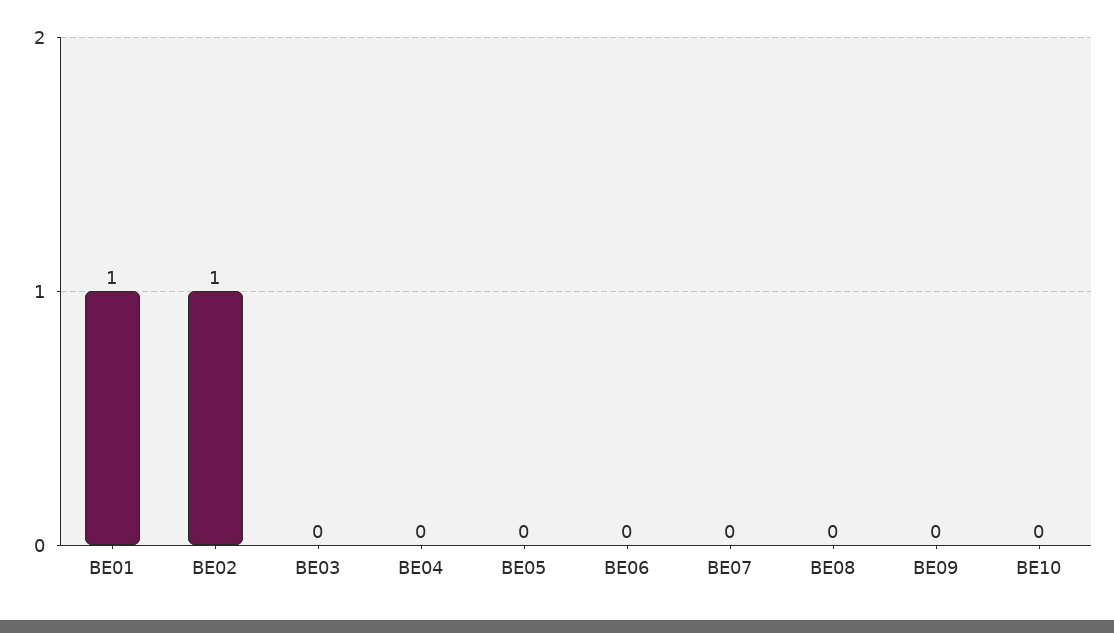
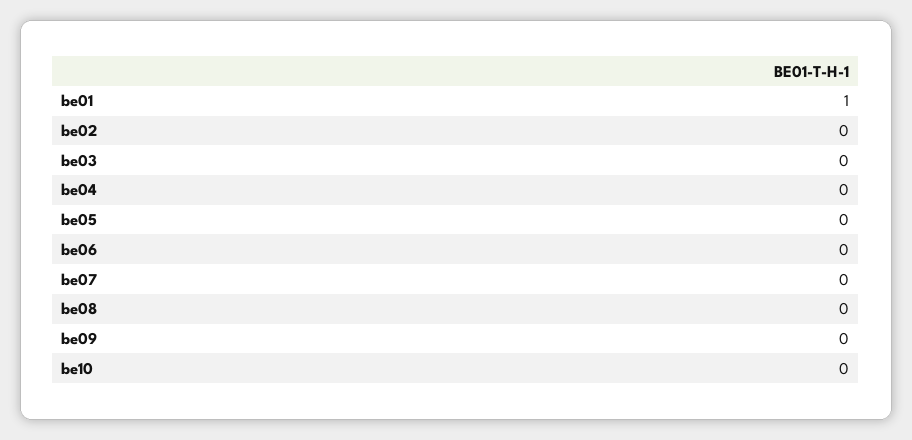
BE02: 1 -> 0

